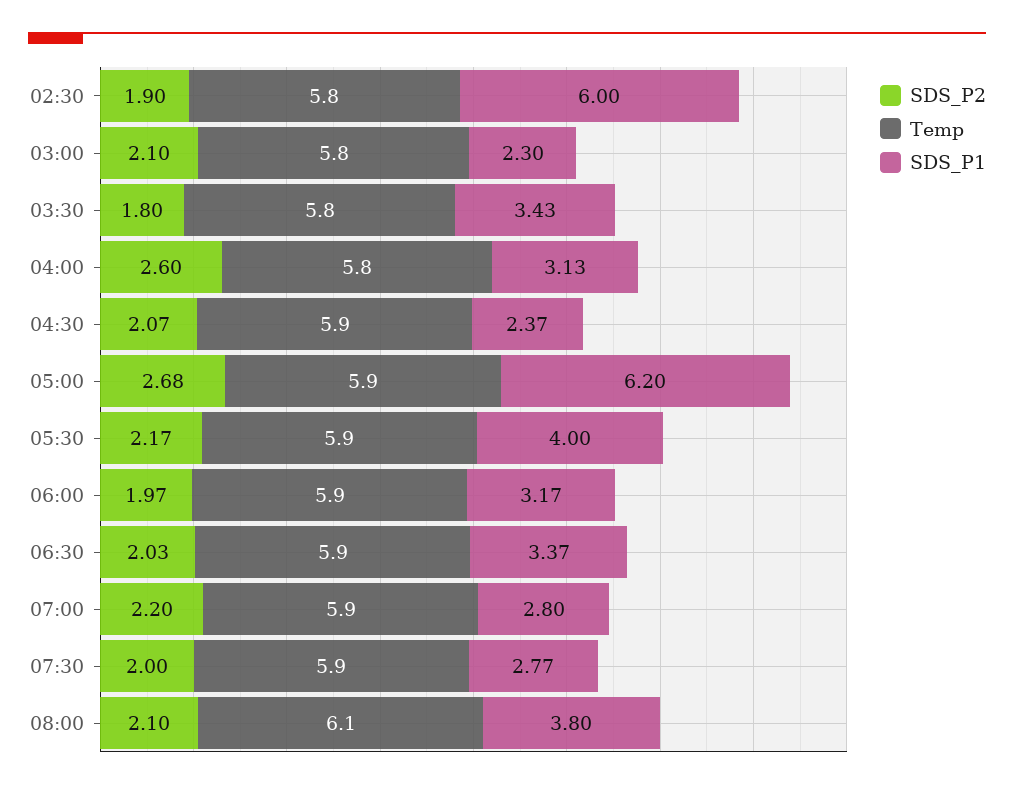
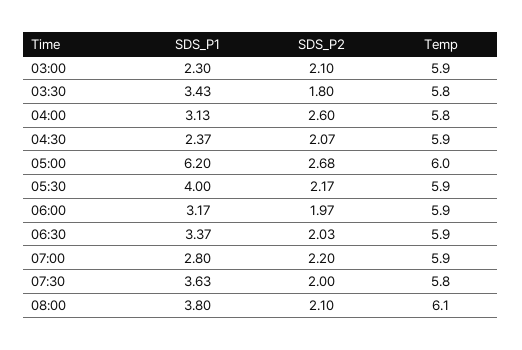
SDS_P2, 02:30: 1.9 -> none
Temp, 02:30: 5.8 -> none
SDS_P1, 02:30: 6 -> none
Temp, 03:00: 5.8 -> 5.9
Temp, 05:00: 5.9 -> 6
Temp, 07:30: 5.9 -> 5.8
SDS_P1, 07:30: 2.77 -> 3.63

